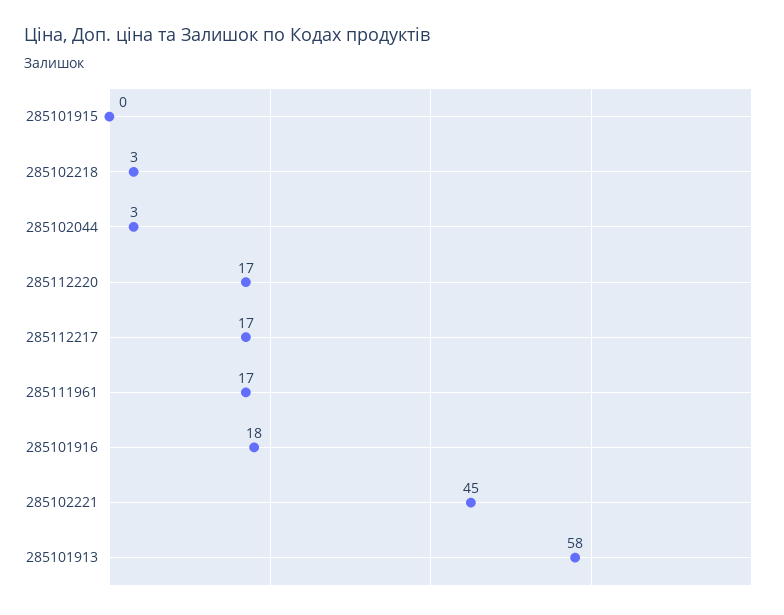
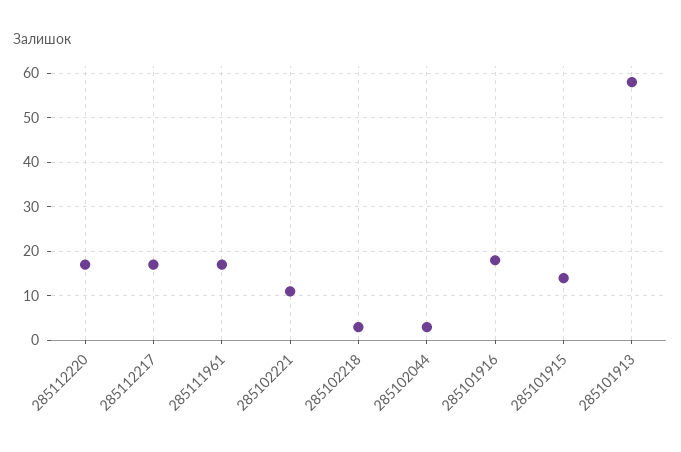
285101915: 0 -> 15
285102221: 45 -> 10

